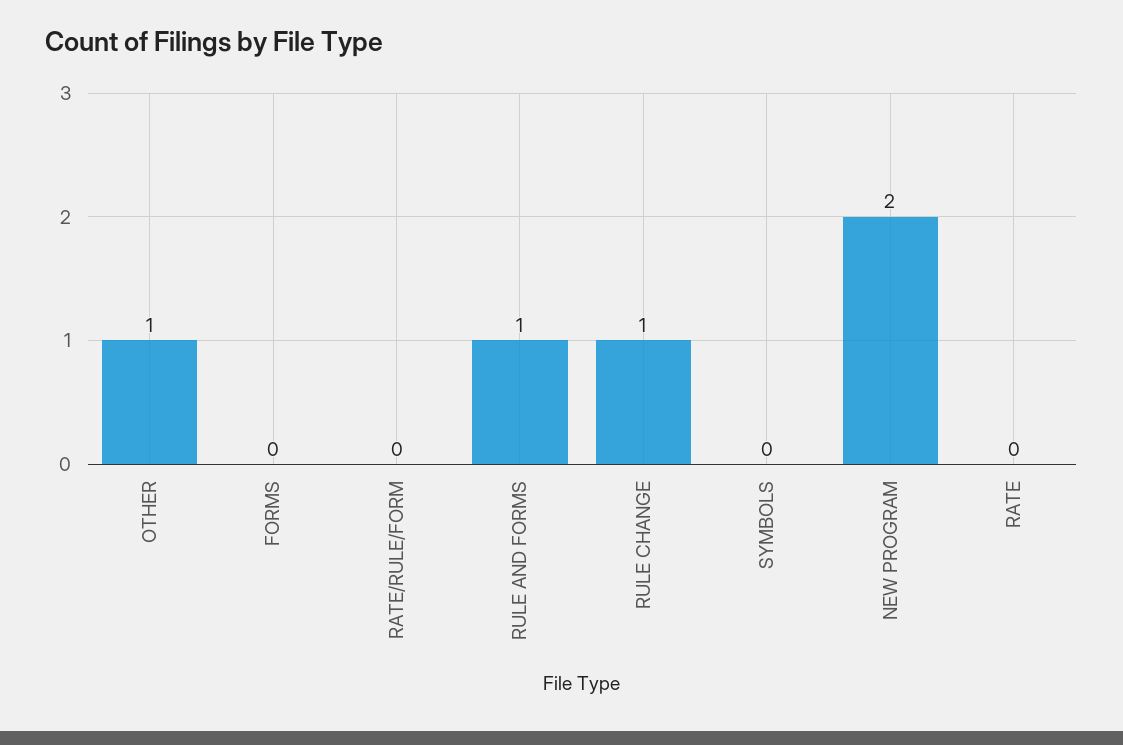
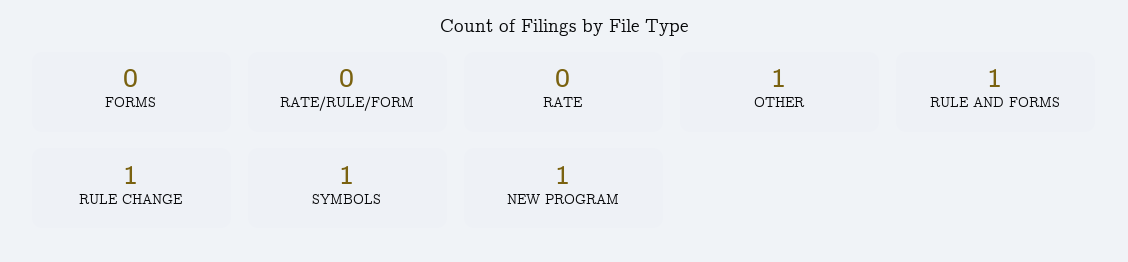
SYMBOLS: 0 -> 1
NEW PROGRAM: 2 -> 1

